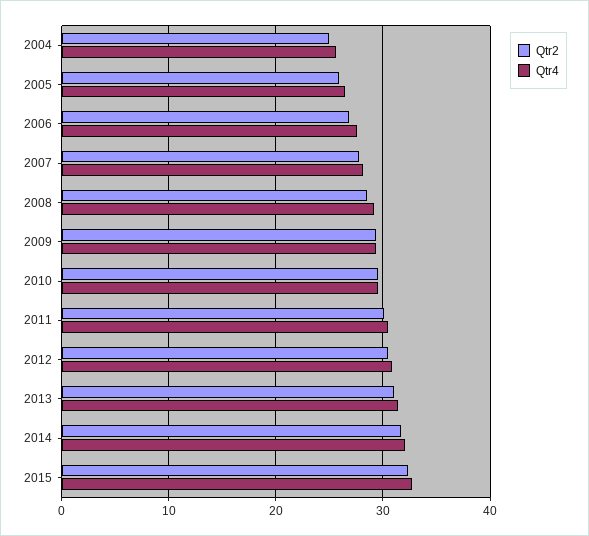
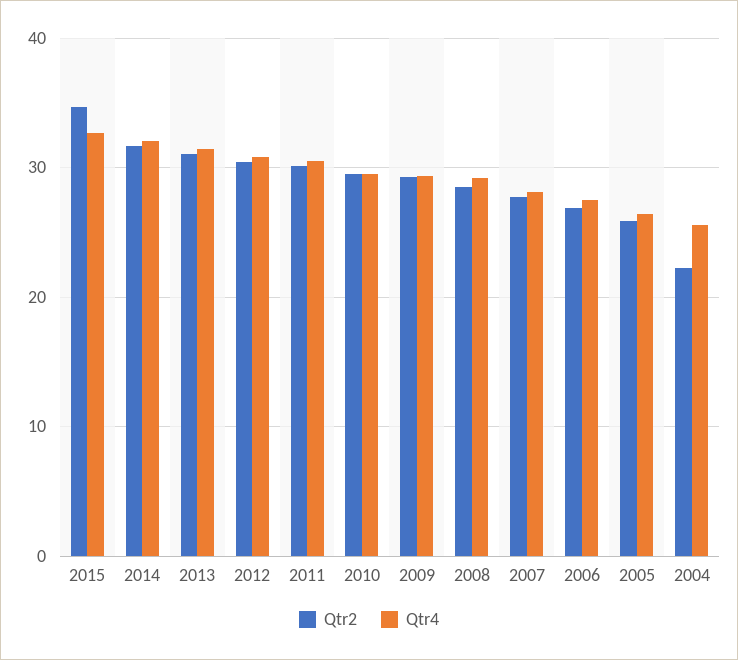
Qtr2, 2004: 25 -> 22
Qtr2, 2015: 32 -> 35

